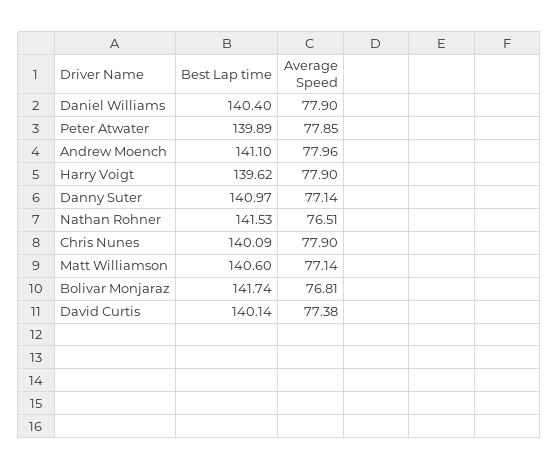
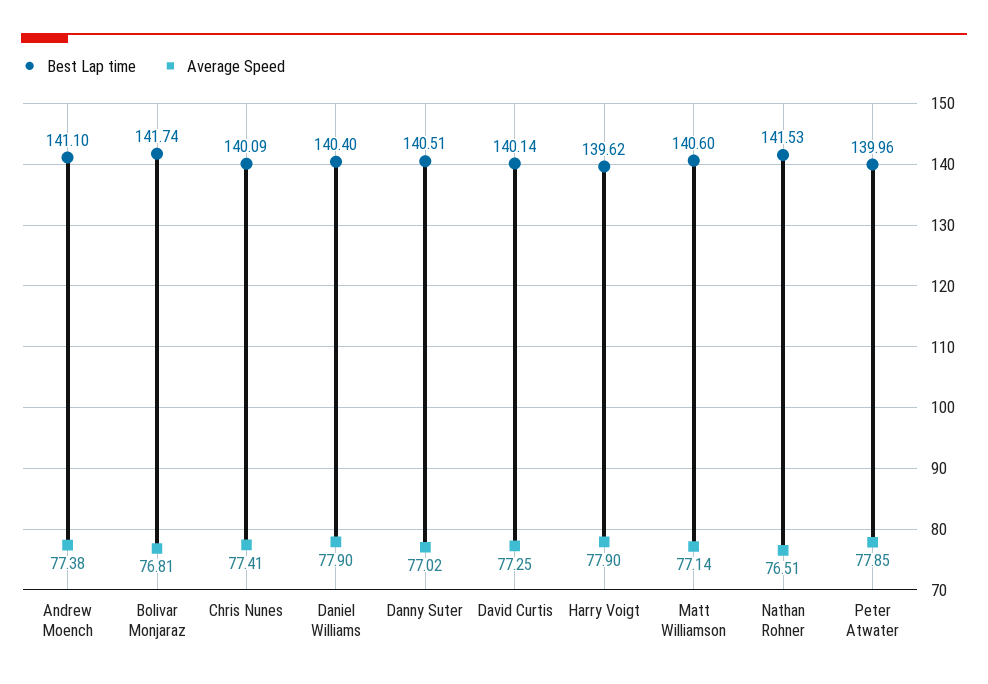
Best Lap time, Peter Atwater: 139.89 -> 139.96
Average Speed, Andrew Moench: 77.96 -> 77.38
Best Lap time, Danny Suter: 140.97 -> 140.51
Average Speed, Danny Suter: 77.14 -> 77.02
Average Speed, Chris Nunes: 77.9 -> 77.41
Average Speed, David Curtis: 77.38 -> 77.25

